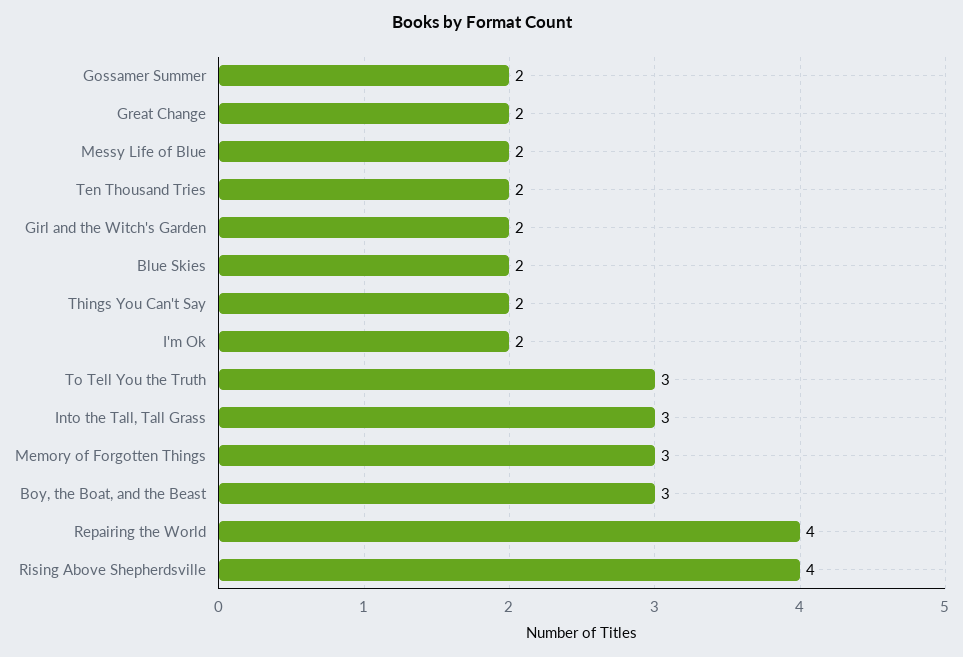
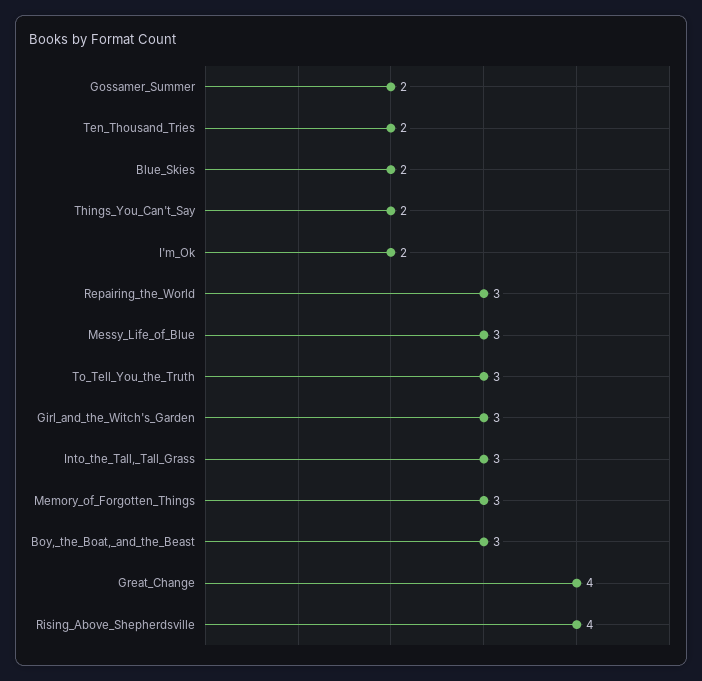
Great Change: 2 -> 4
Messy Life of Blue: 2 -> 3
Girl and the Witch's Garden: 2 -> 3
Repairing the World: 4 -> 3

